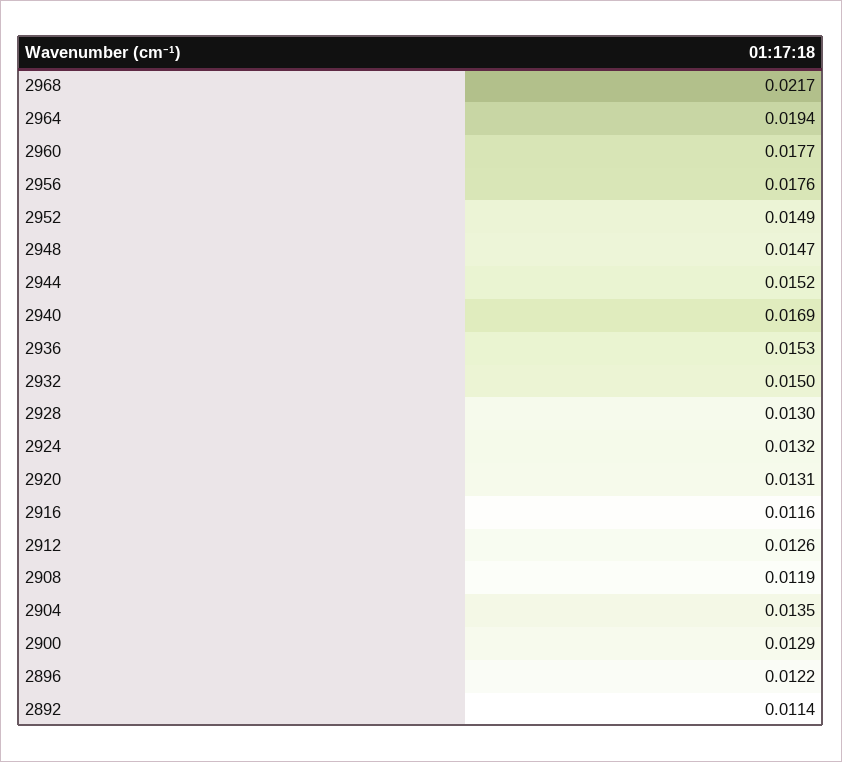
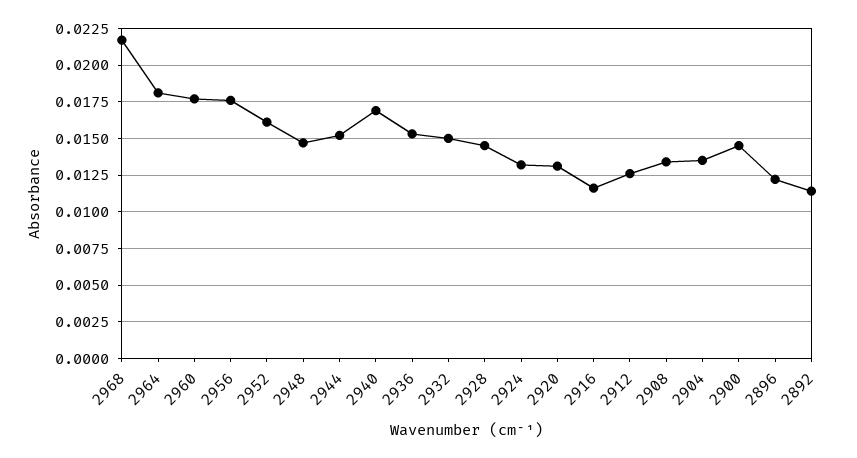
2964: 0.0194 -> 0.018
2952: 0.0149 -> 0.016
2928: 0.013 -> 0.0145
2908: 0.0119 -> 0.0135
2900: 0.0129 -> 0.0145

